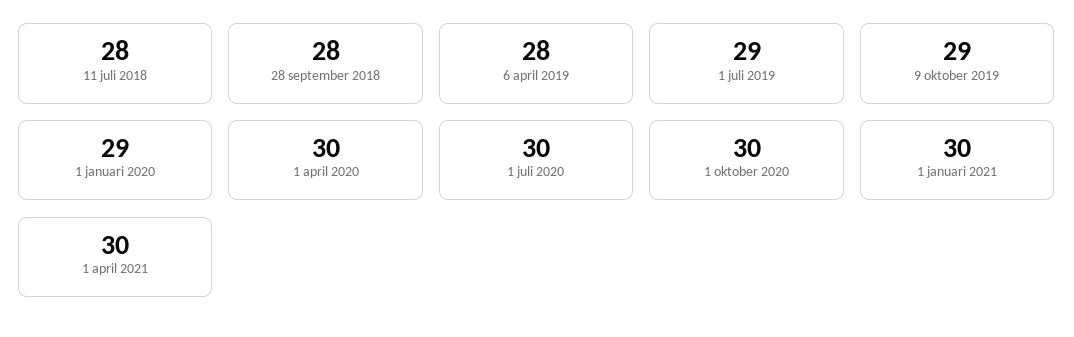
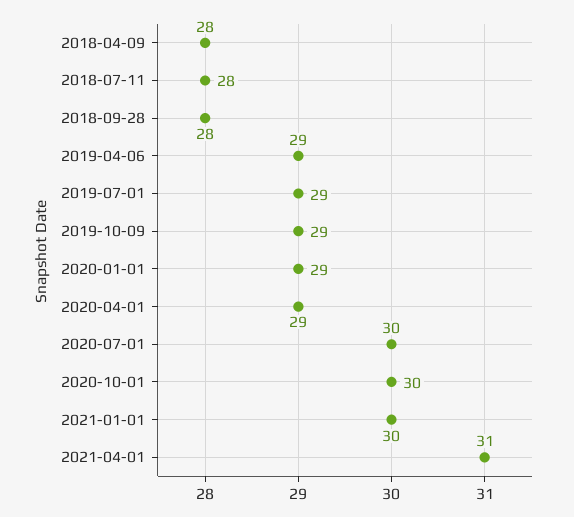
6 april 2019: 28 -> 29
1 april 2020: 30 -> 29
1 april 2021: 30 -> 31
2018-04-09: none -> 28

